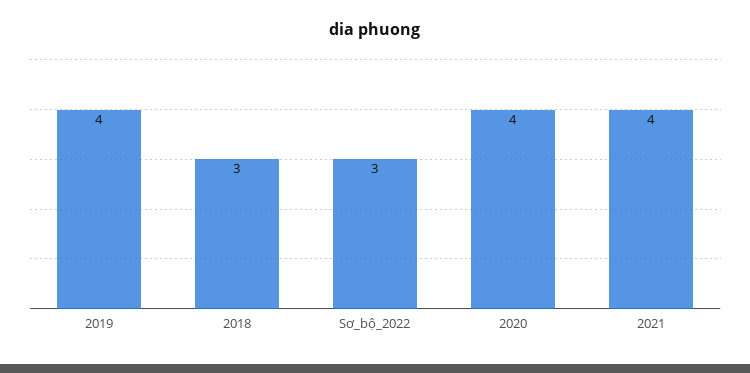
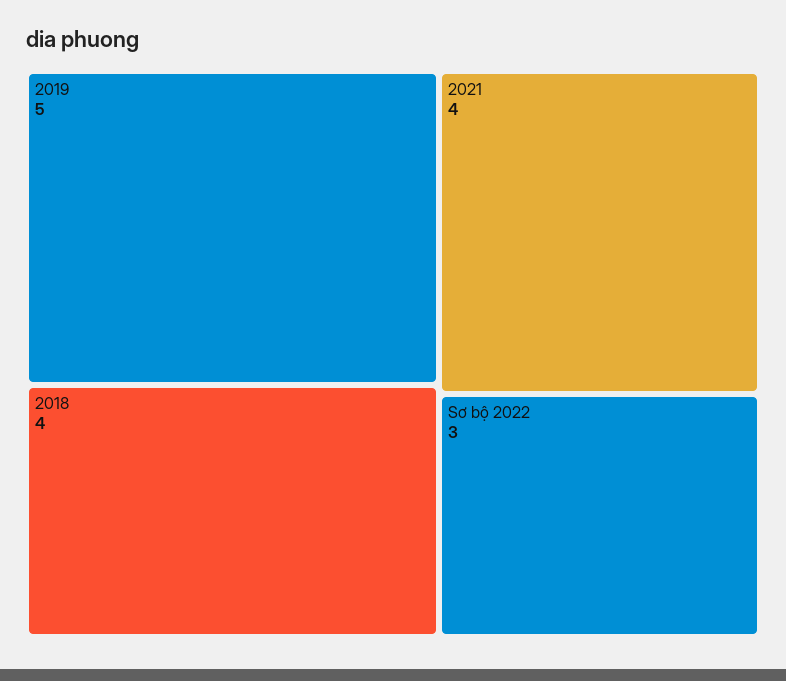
2019: 4 -> 5
2018: 3 -> 4
2020: 4 -> none

